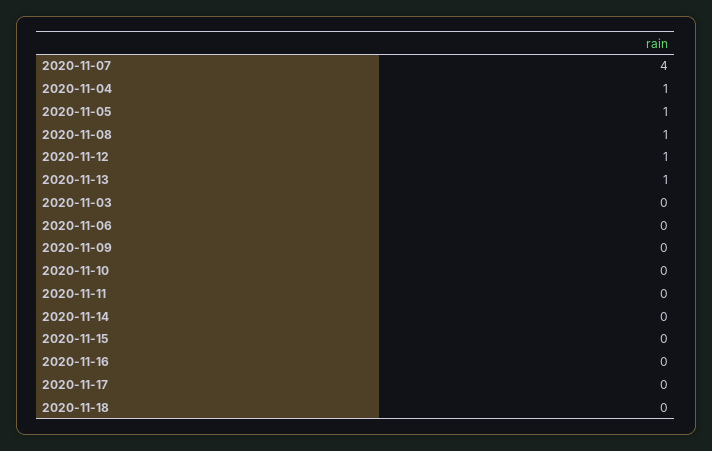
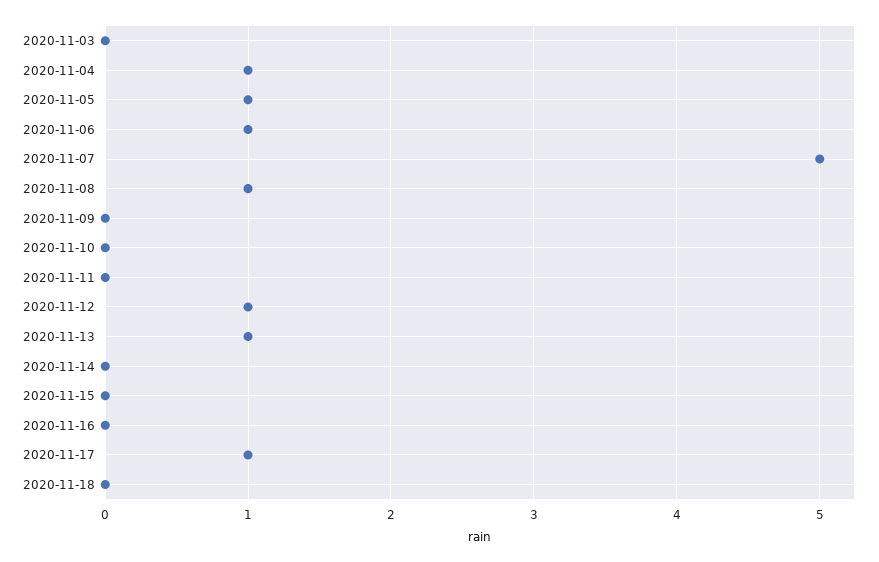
2020-11-07: 4 -> 5
2020-11-06: 0 -> 1
2020-11-17: 0 -> 1

